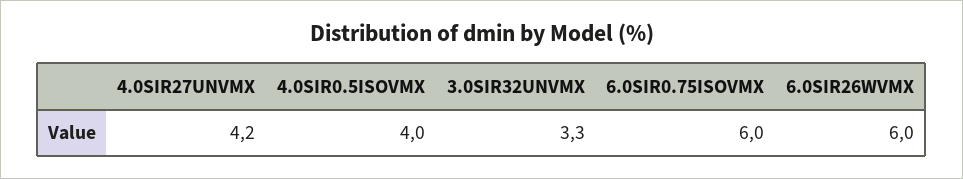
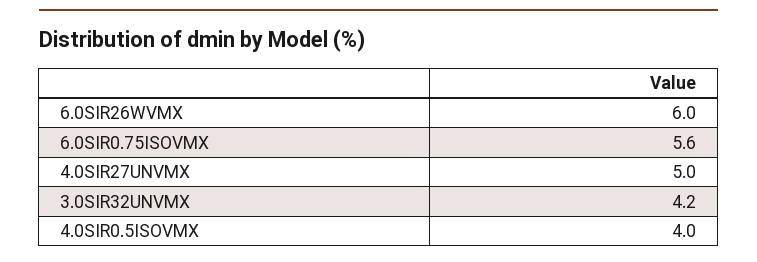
4.0SIR27UNVMX: 4.2 -> 5
3.0SIR32UNVMX: 3.3 -> 4.2
6.0SIR0.75ISOVMX: 6 -> 5.6

